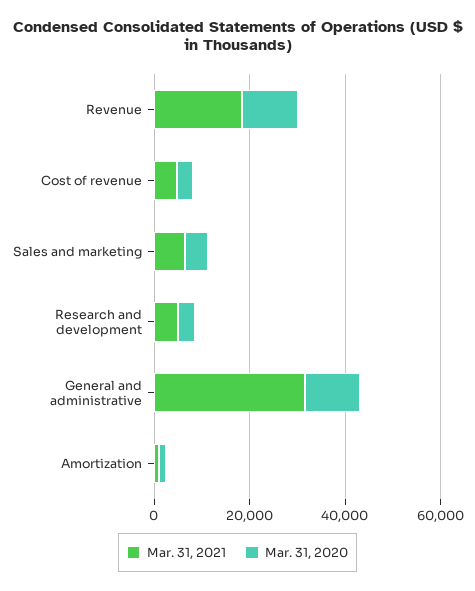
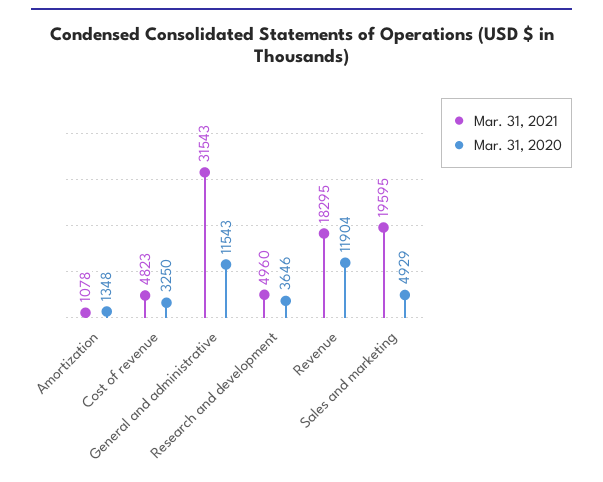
Mar. 31, 2021, Sales and marketing: 5000 -> 19595

